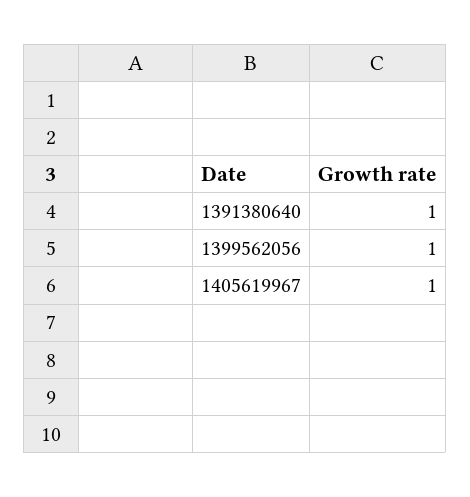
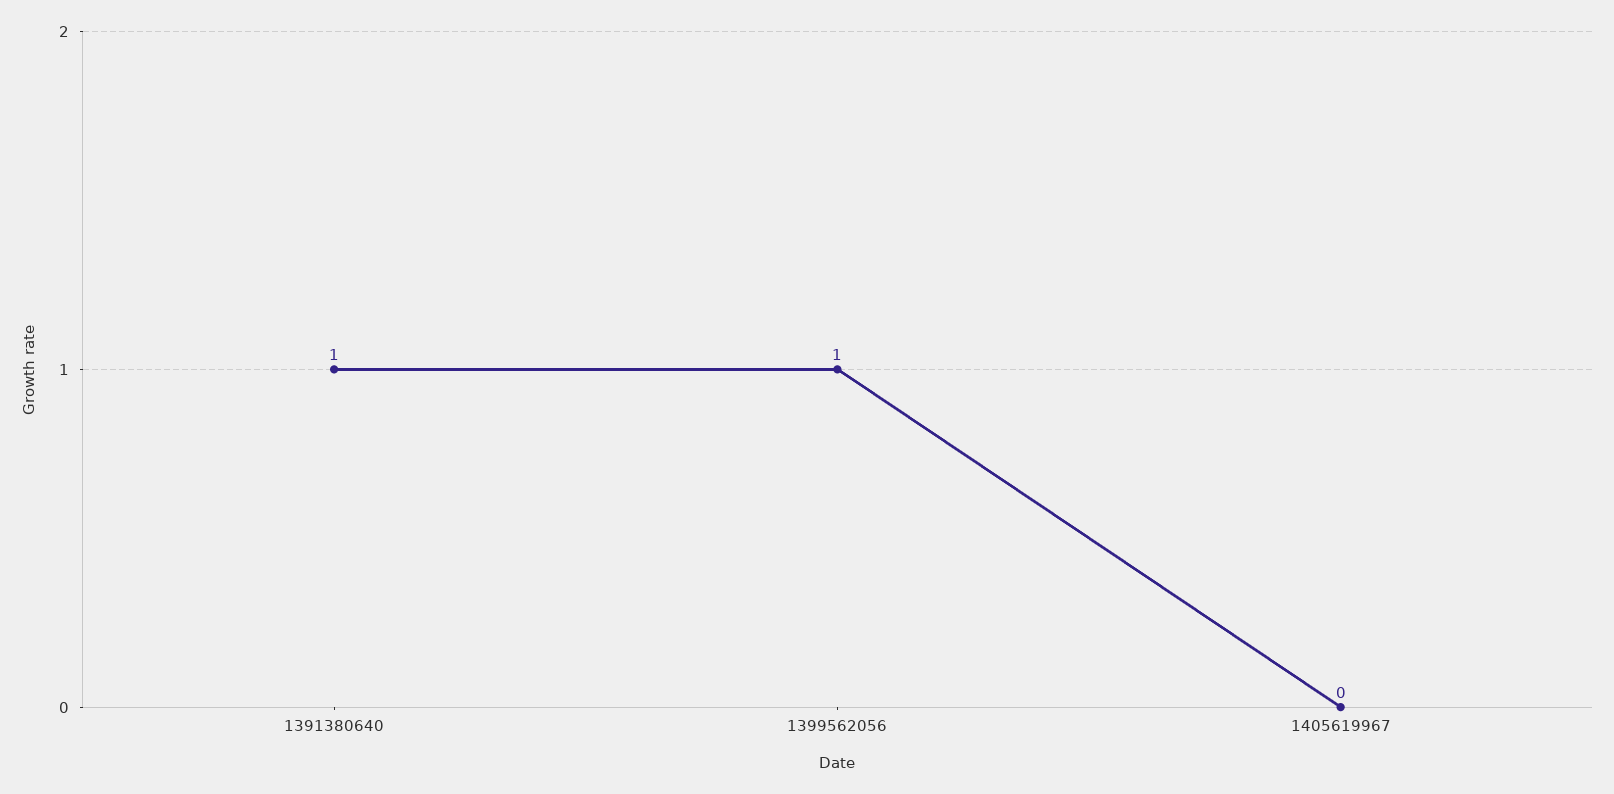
1405619967: 1 -> 0

